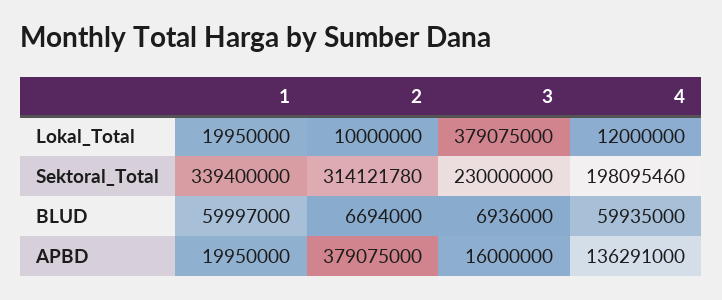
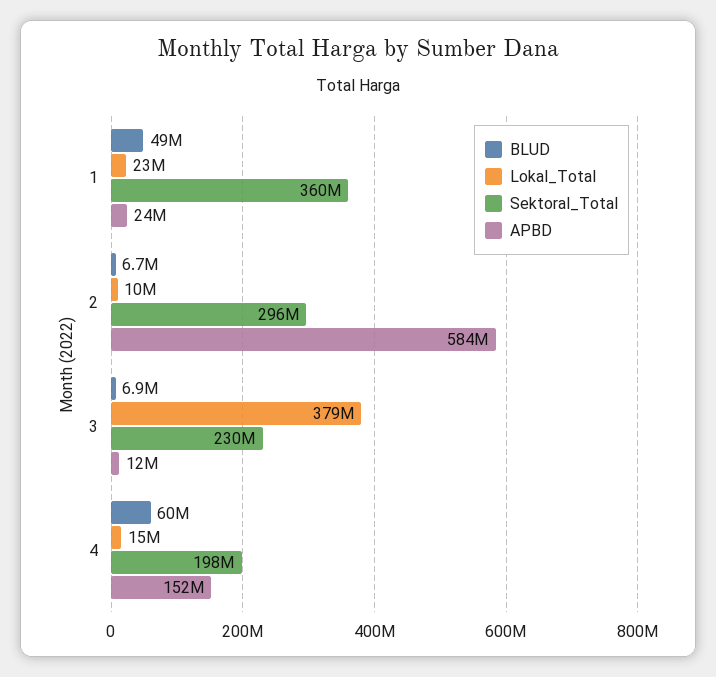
Lokal_Total, 1: 19950000 -> 23000000
Lokal_Total, 4: 12000000 -> 15000000
Sektoral_Total, 1: 339400000 -> 360000000
Sektoral_Total, 2: 314121780 -> 296000000
BLUD, 1: 59997000 -> 49000000
APBD, 1: 19950000 -> 24000000
APBD, 2: 379075000 -> 584000000
APBD, 3: 16000000 -> 12000000
APBD, 4: 136291000 -> 152000000

